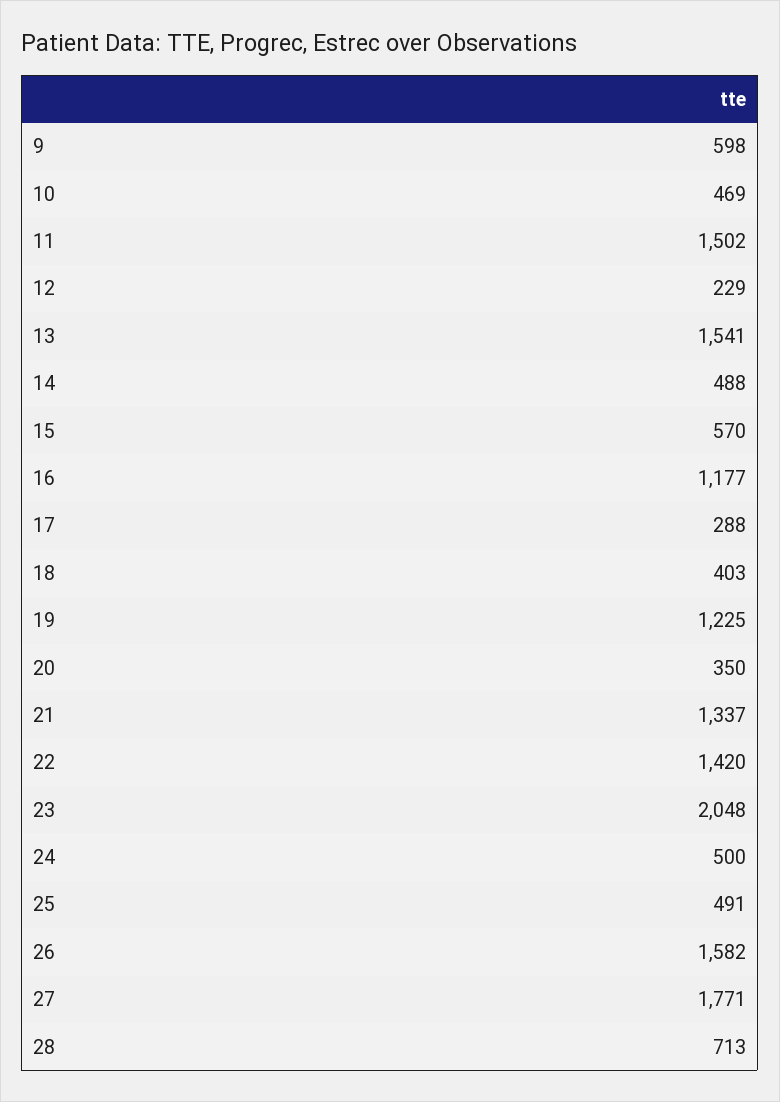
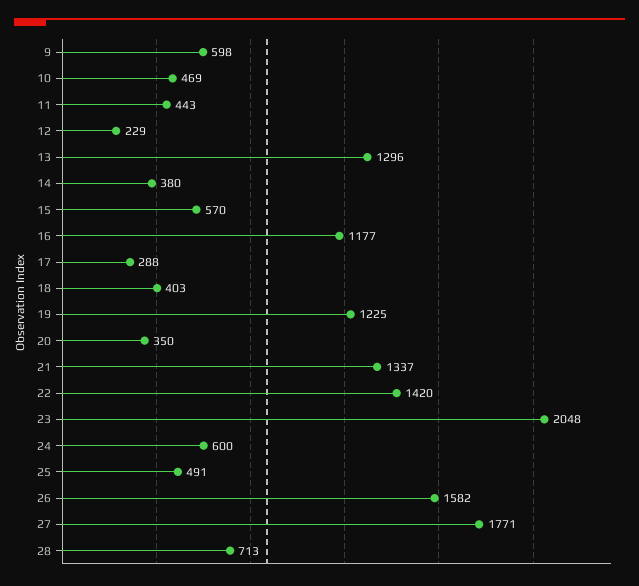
11: 1502 -> 443
13: 1541 -> 1296
14: 488 -> 380
24: 500 -> 600

